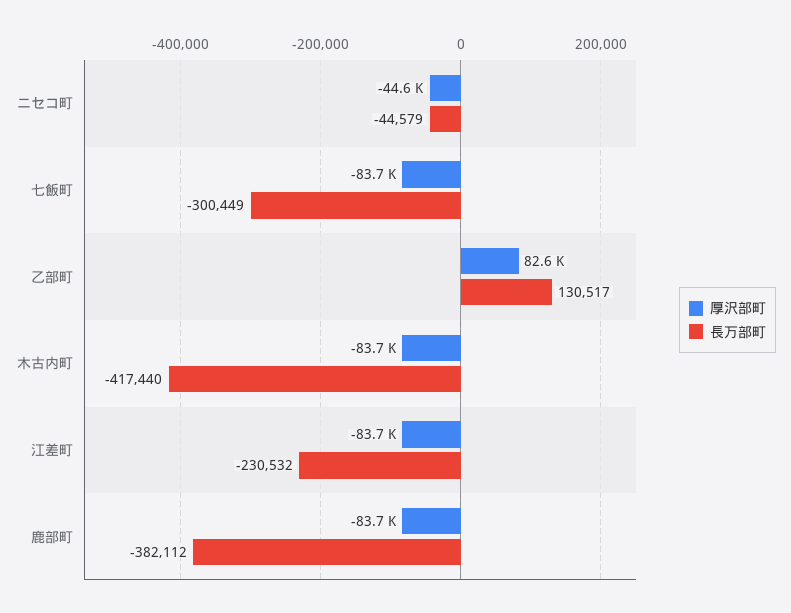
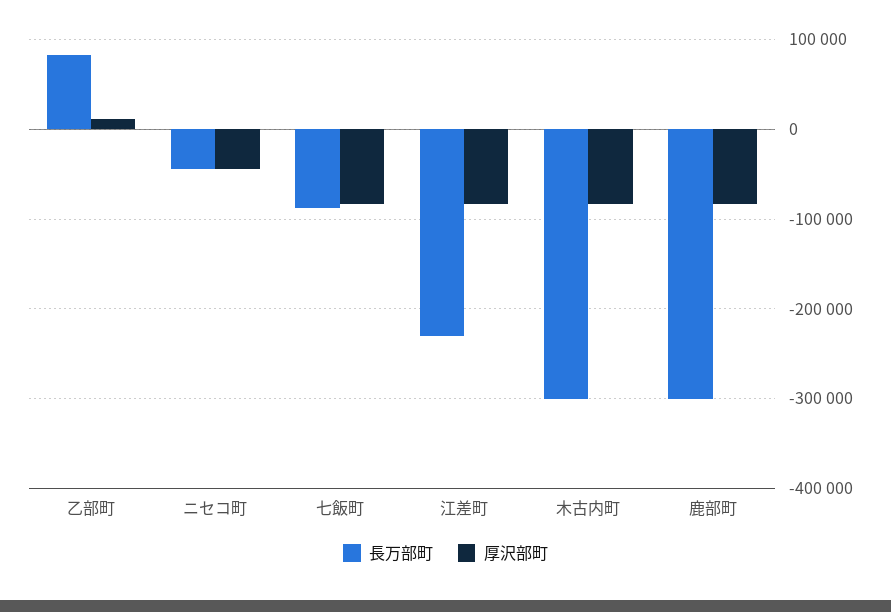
長万部町, 七飯町: -300449 -> -90000
厚沢部町, 乙部町: 82600 -> 10000
長万部町, 乙部町: 130517 -> 80000
長万部町, 木古内町: -417440 -> -300000
長万部町, 鹿部町: -382112 -> -300000

